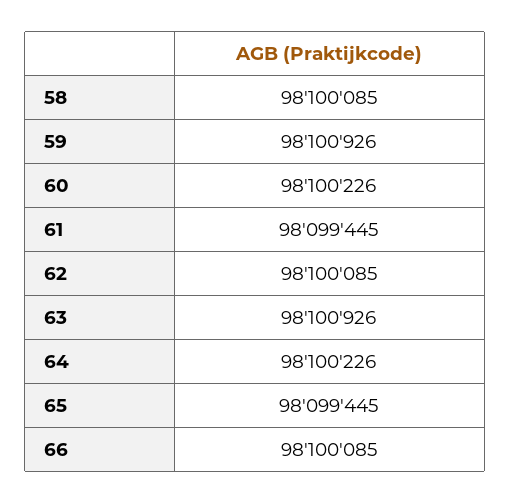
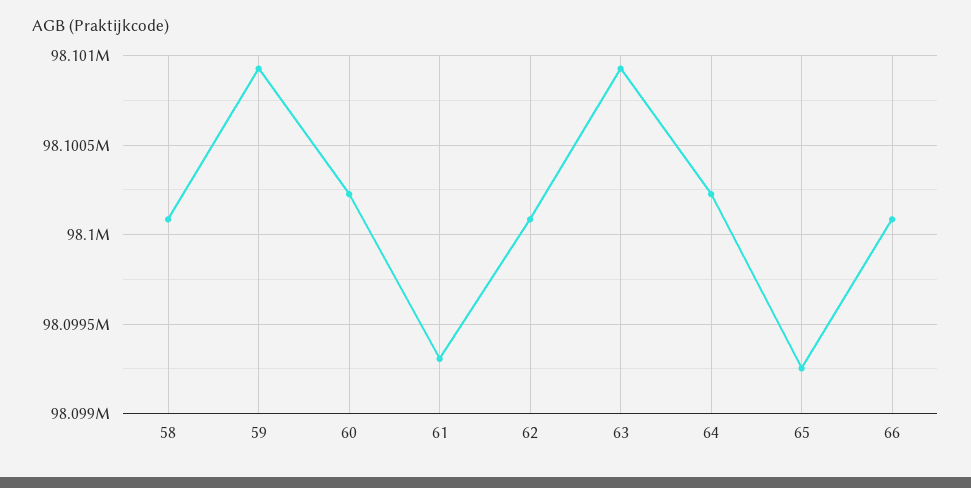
61: 98099445 -> 98099300
65: 98099445 -> 98099250

